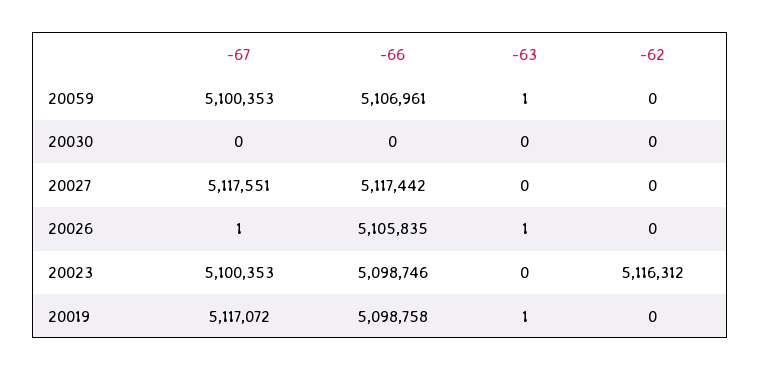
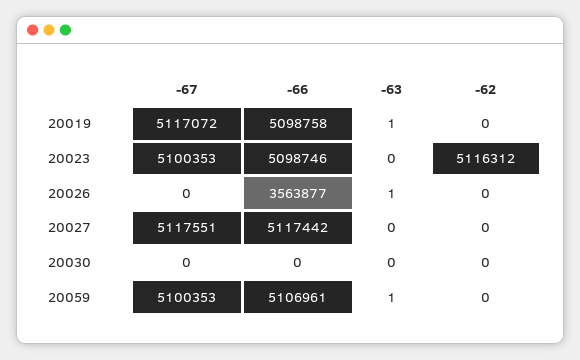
-67, 20026: 1 -> 0
-66, 20026: 5105835 -> 3563877

